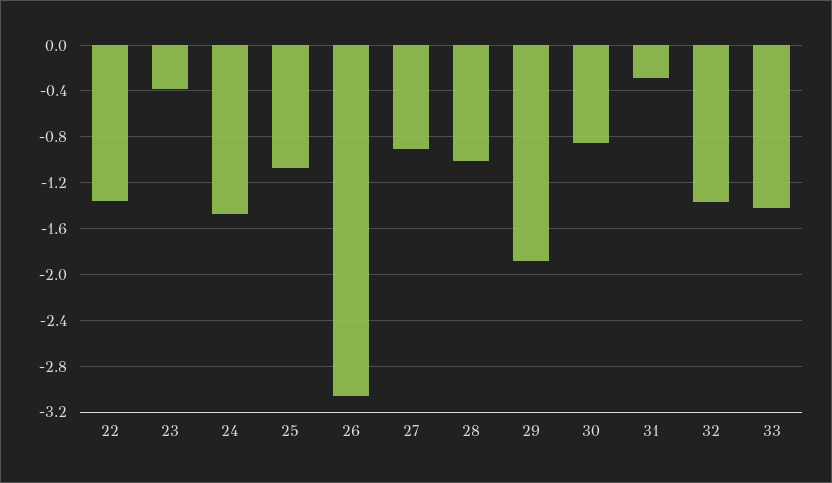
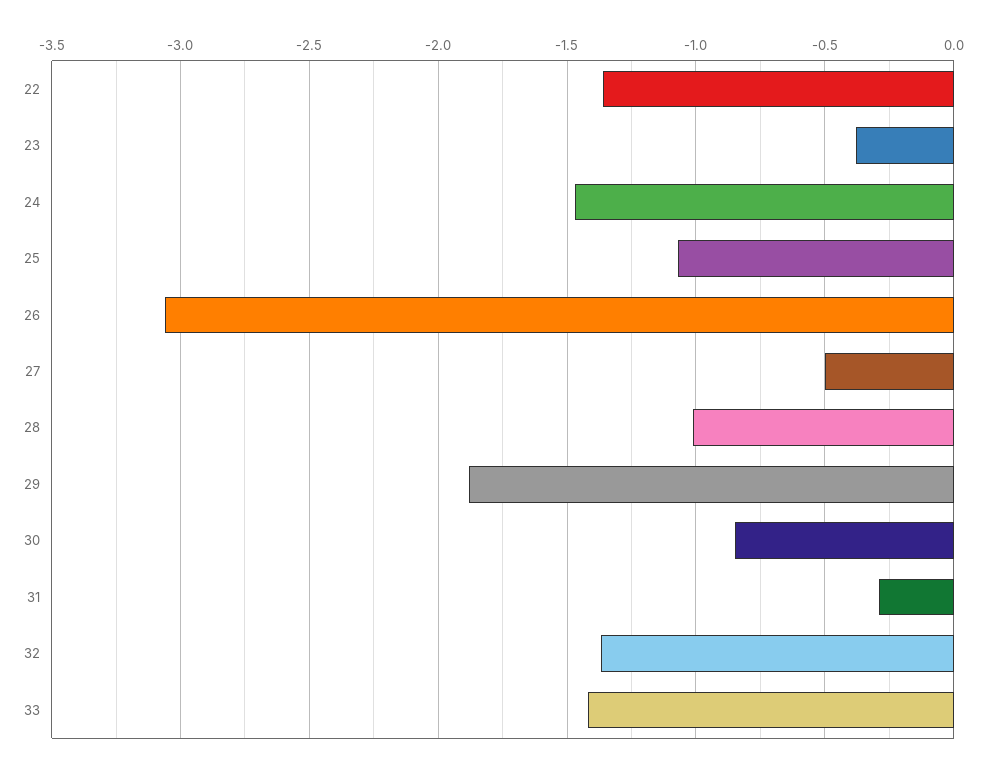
27: -0.9 -> -0.5

